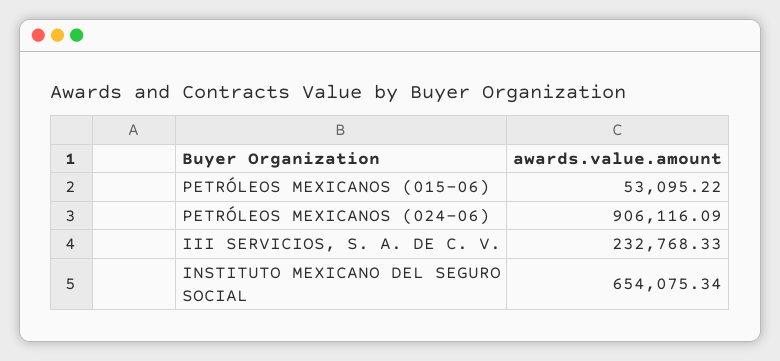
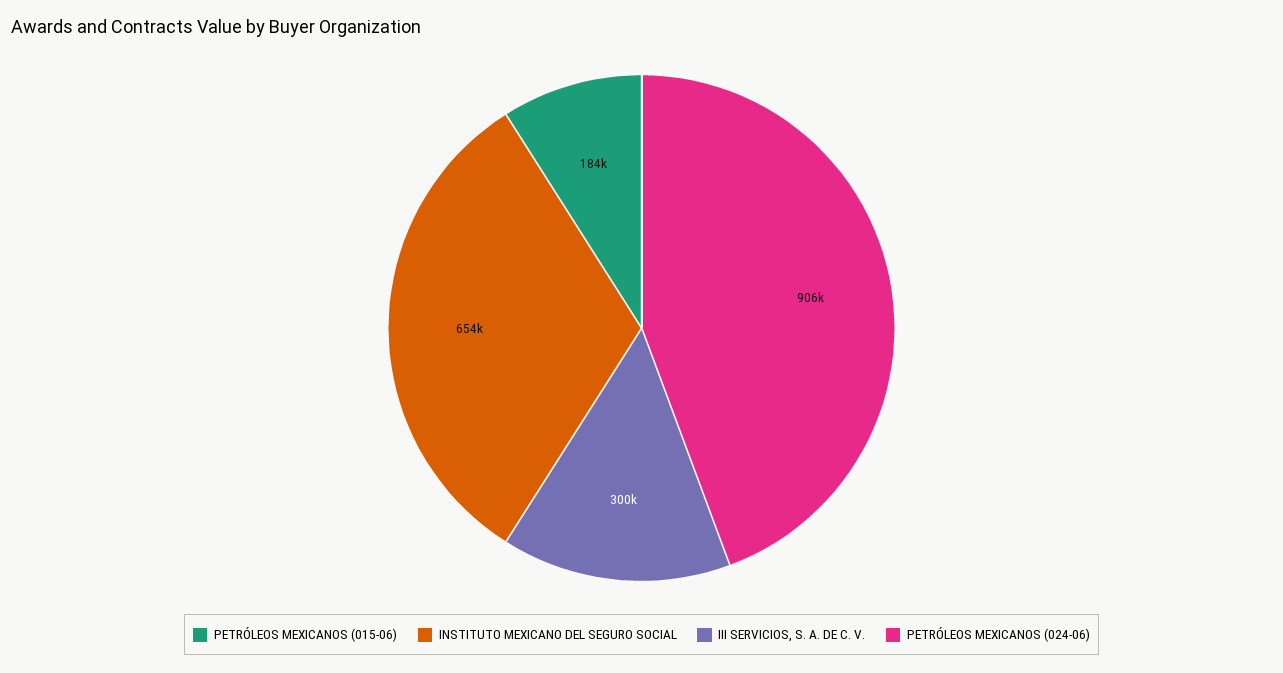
PETRÓLEOS MEXICANOS (015-06): 53095.22 -> 184000
III SERVICIOS, S. A. DE C. V.: 232768.33 -> 300000

